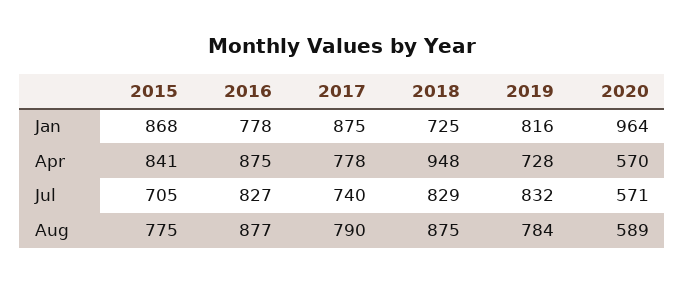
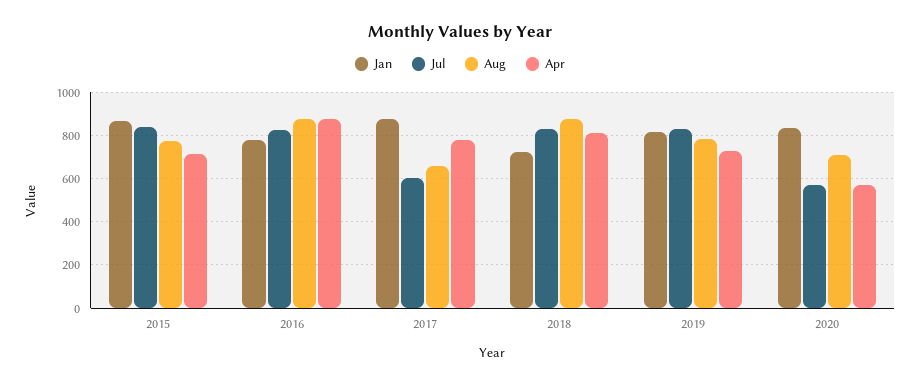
Jan, 2020: 964 -> 850
Apr, 2015: 841 -> 700
Apr, 2018: 948 -> 800
Jul, 2015: 705 -> 850
Jul, 2017: 740 -> 600
Aug, 2017: 790 -> 650
Aug, 2020: 589 -> 700

